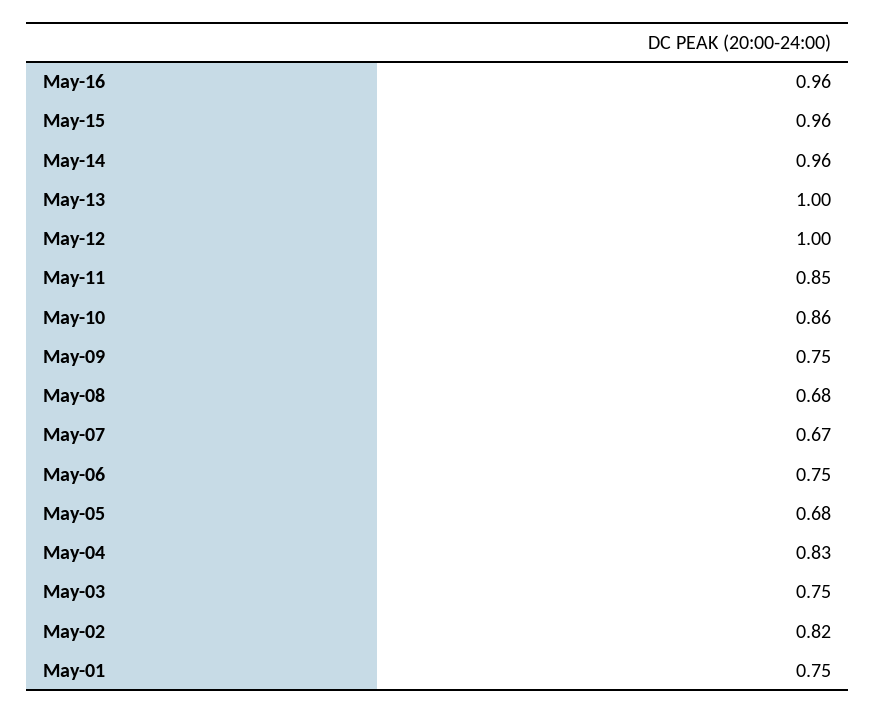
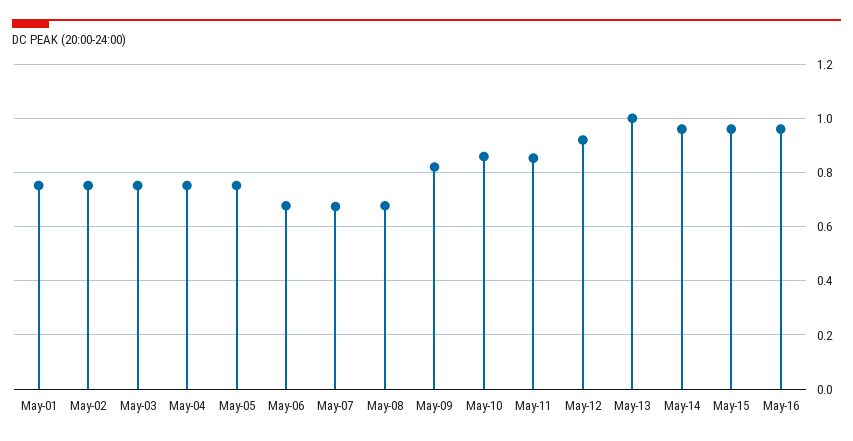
May-12: 1 -> 0.925
May-09: 0.75 -> 0.825
May-06: 0.75 -> 0.675
May-05: 0.68 -> 0.75
May-04: 0.83 -> 0.75
May-02: 0.82 -> 0.75

